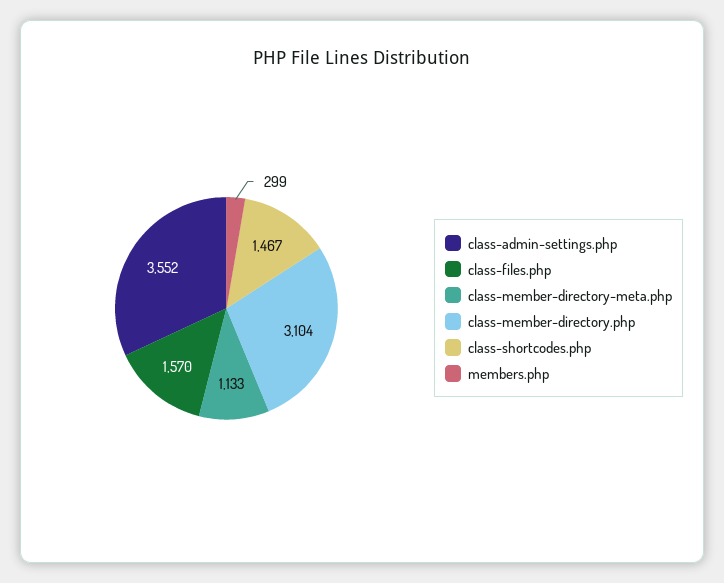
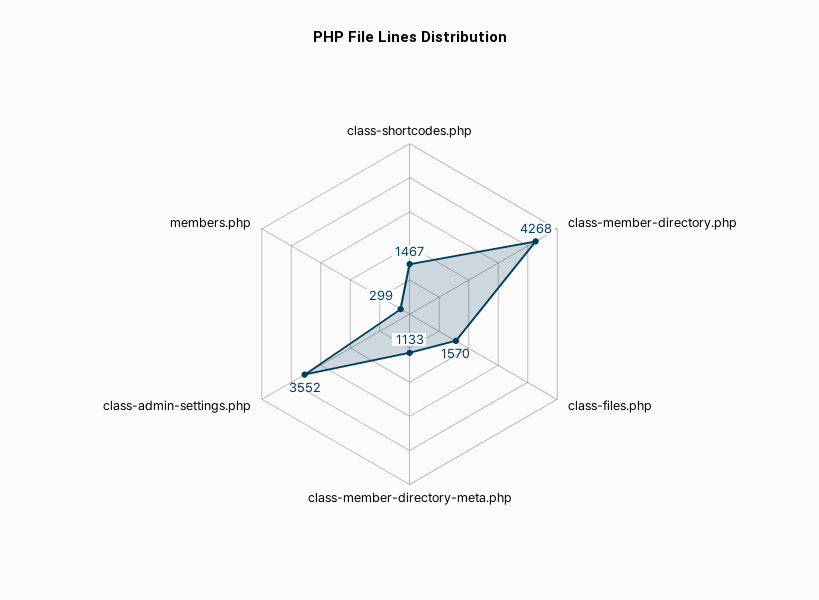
class-member-directory.php: 3104 -> 4268

